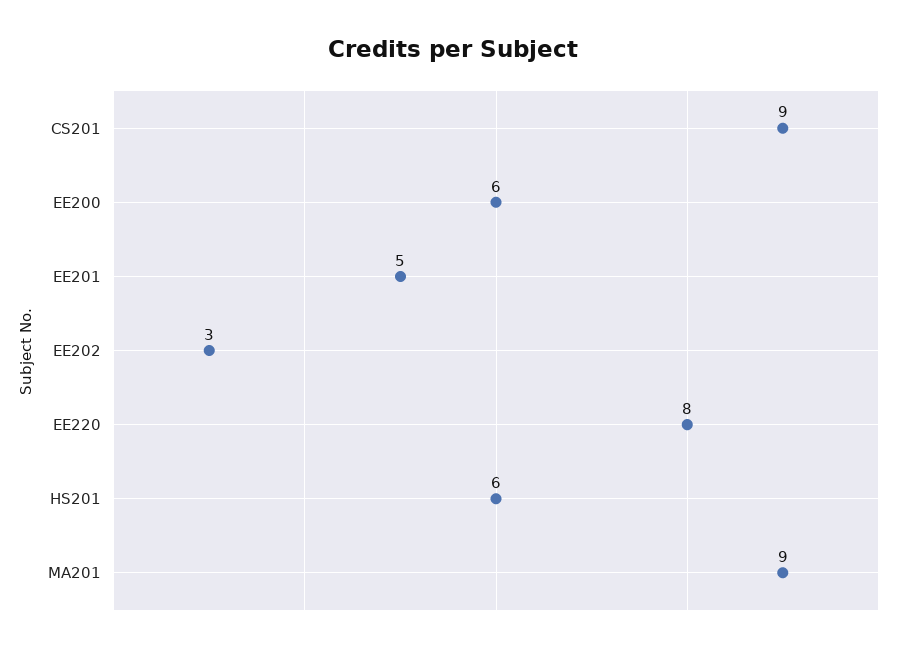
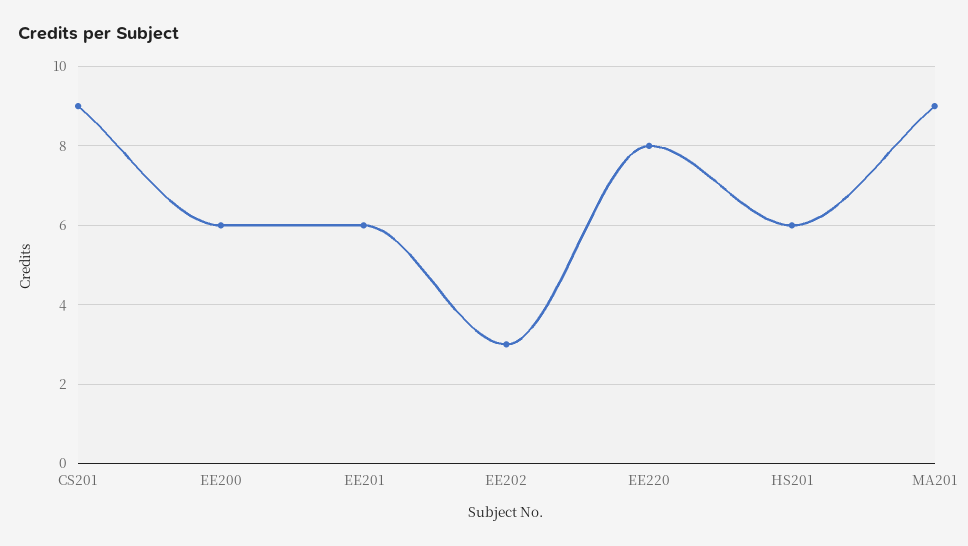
EE201: 5 -> 6

